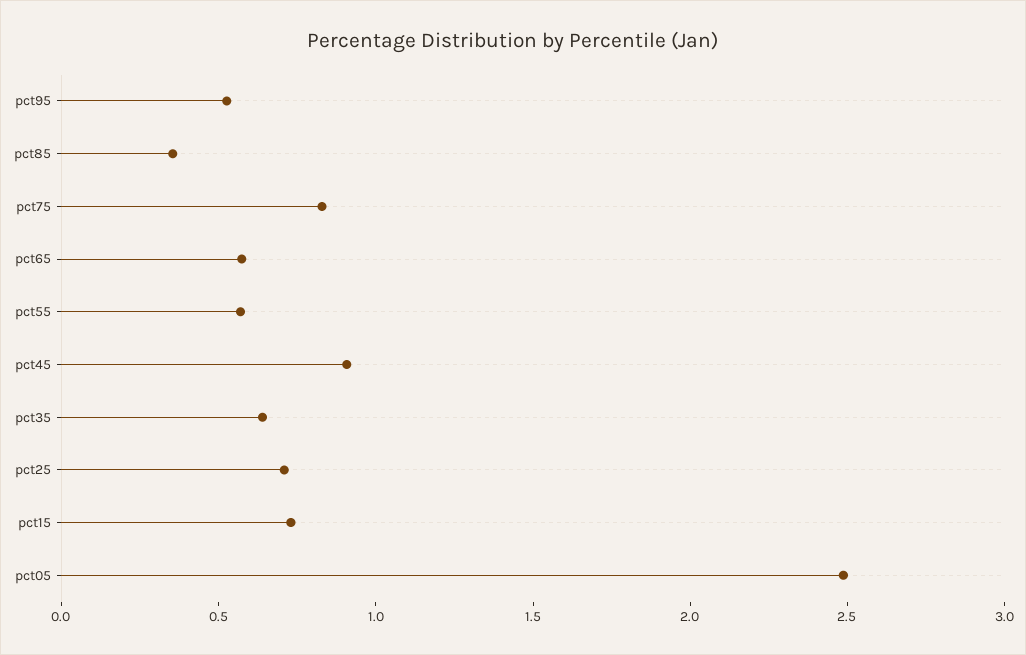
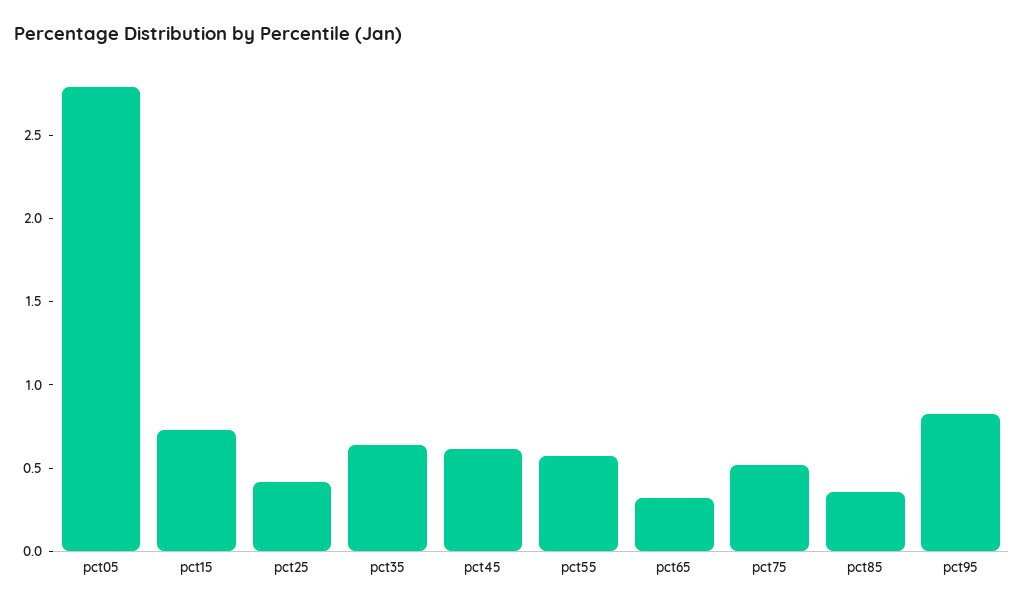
pct95: 0.5 -> 0.8
pct75: 0.8 -> 0.5
pct65: 0.6 -> 0.3
pct45: 0.9 -> 0.6
pct25: 0.7 -> 0.4
pct05: 2.5 -> 2.8

